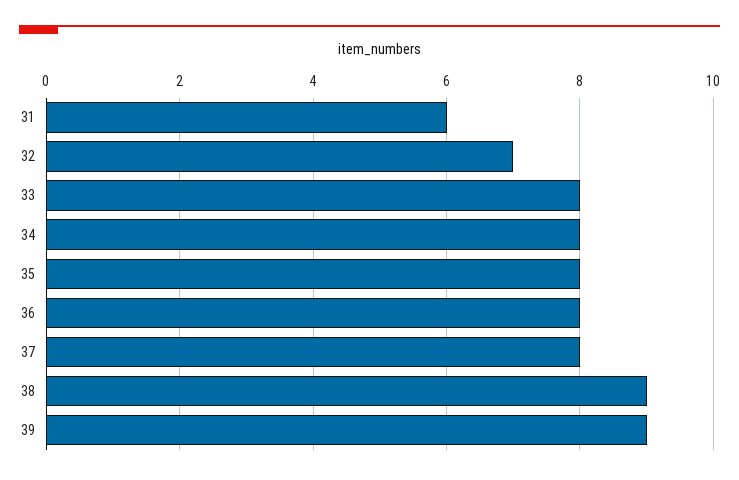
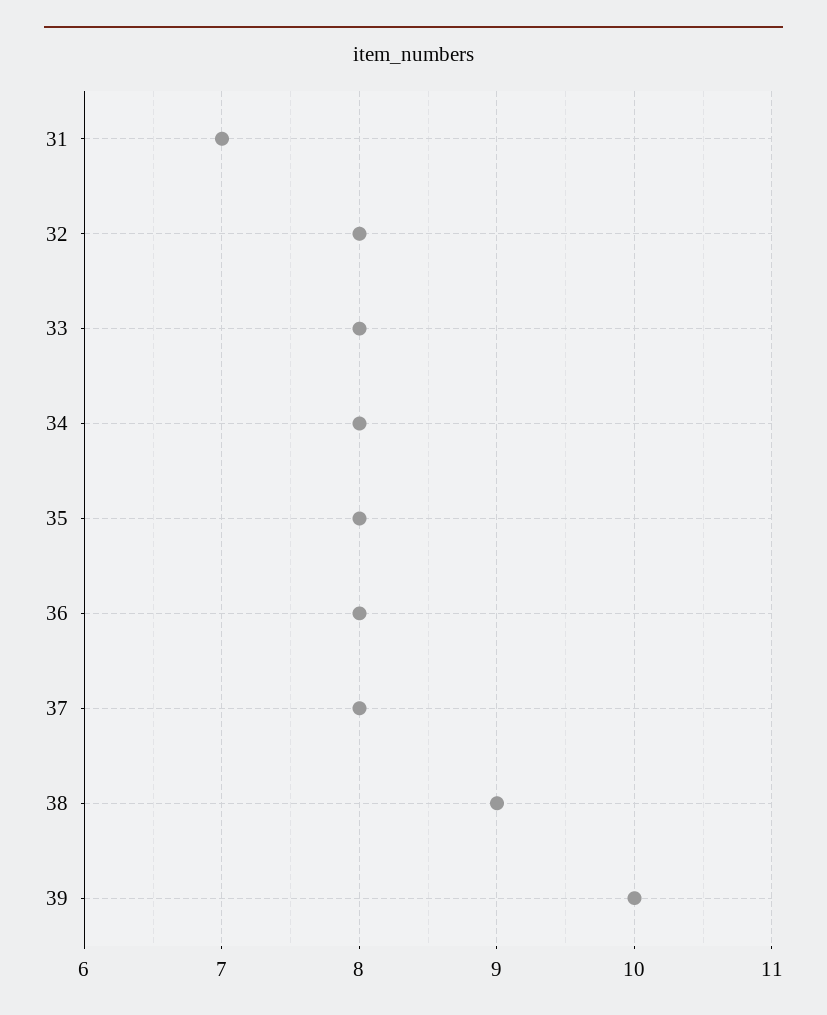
31: 6 -> 7
32: 7 -> 8
39: 9 -> 10

